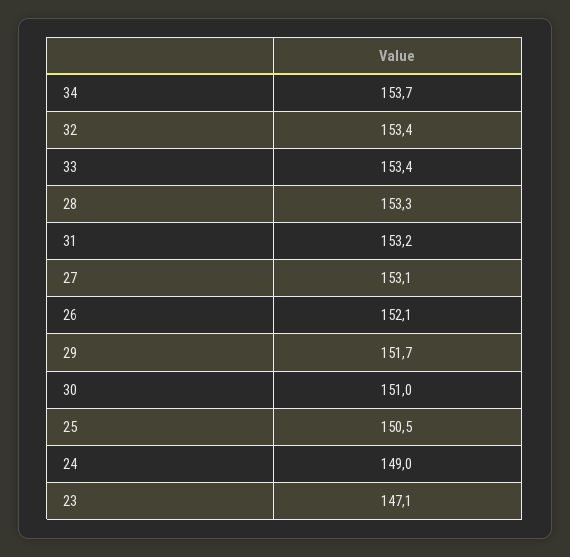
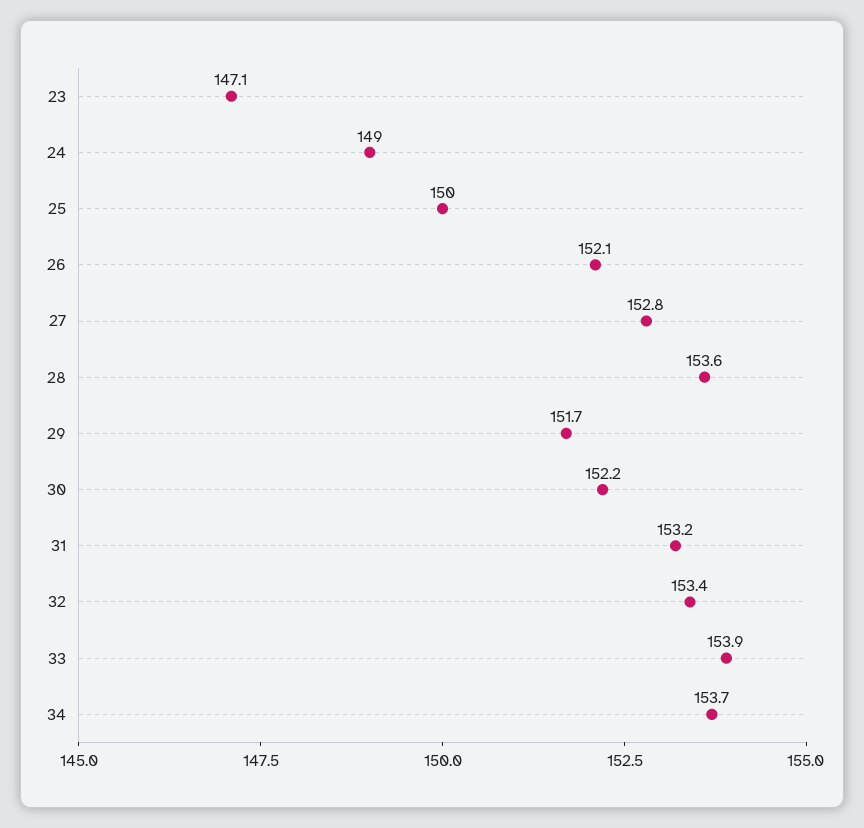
33: 153.4 -> 153.9
28: 153.3 -> 153.6
27: 153.1 -> 152.8
30: 151 -> 152.2
25: 150.5 -> 150

